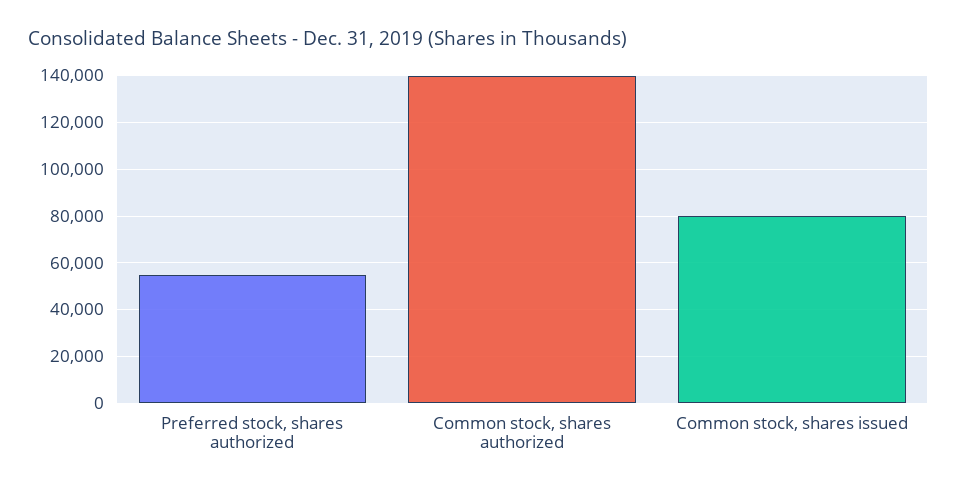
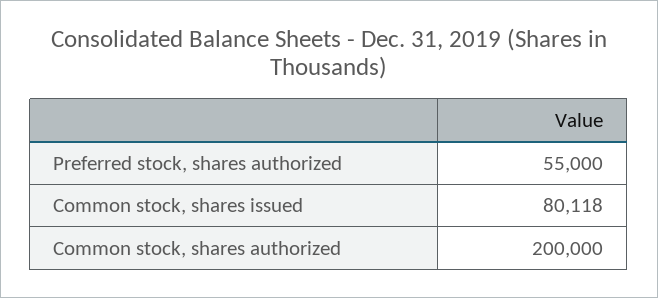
Common stock, shares authorized: 140000 -> 200000

